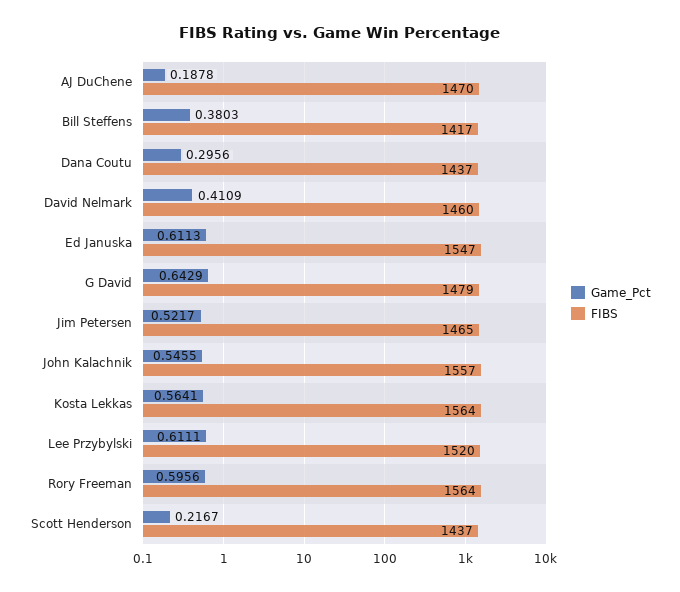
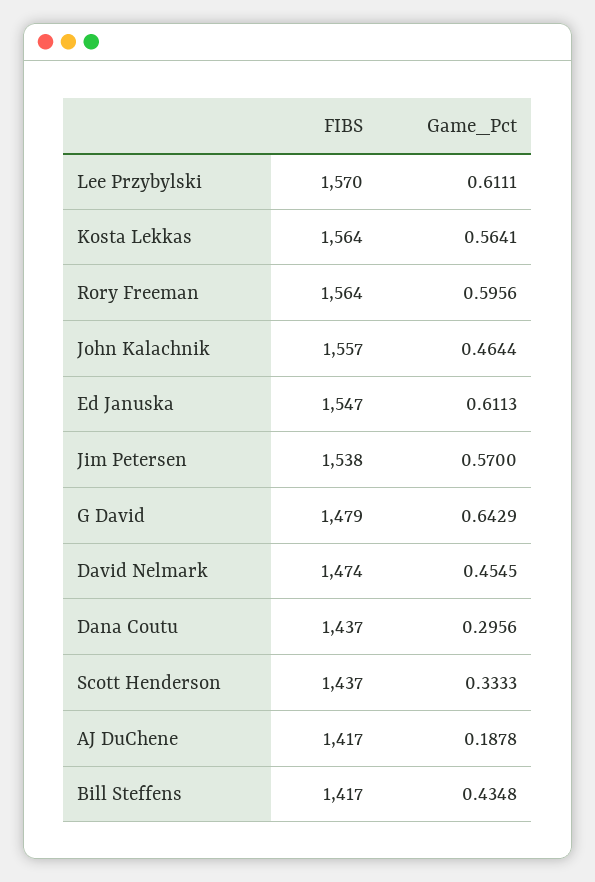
FIBS, AJ DuChene: 1470 -> 1417
Game_Pct, Bill Steffens: 0.3803 -> 0.4348
Game_Pct, David Nelmark: 0.4109 -> 0.4545
FIBS, David Nelmark: 1460 -> 1474
Game_Pct, Jim Petersen: 0.5217 -> 0.57
FIBS, Jim Petersen: 1465 -> 1538
Game_Pct, John Kalachnik: 0.5455 -> 0.4644
FIBS, Lee Przybylski: 1520 -> 1570
Game_Pct, Scott Henderson: 0.2167 -> 0.3333

